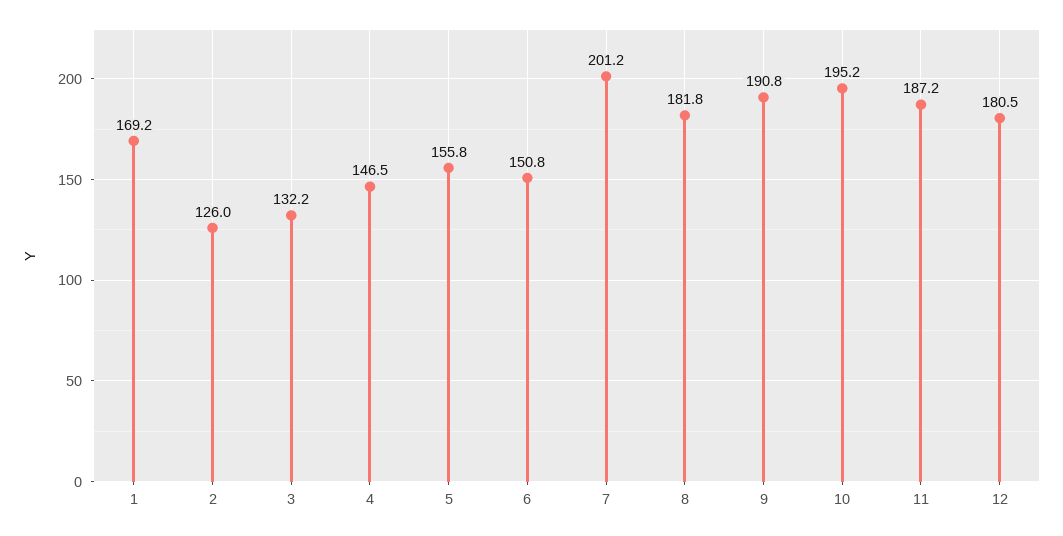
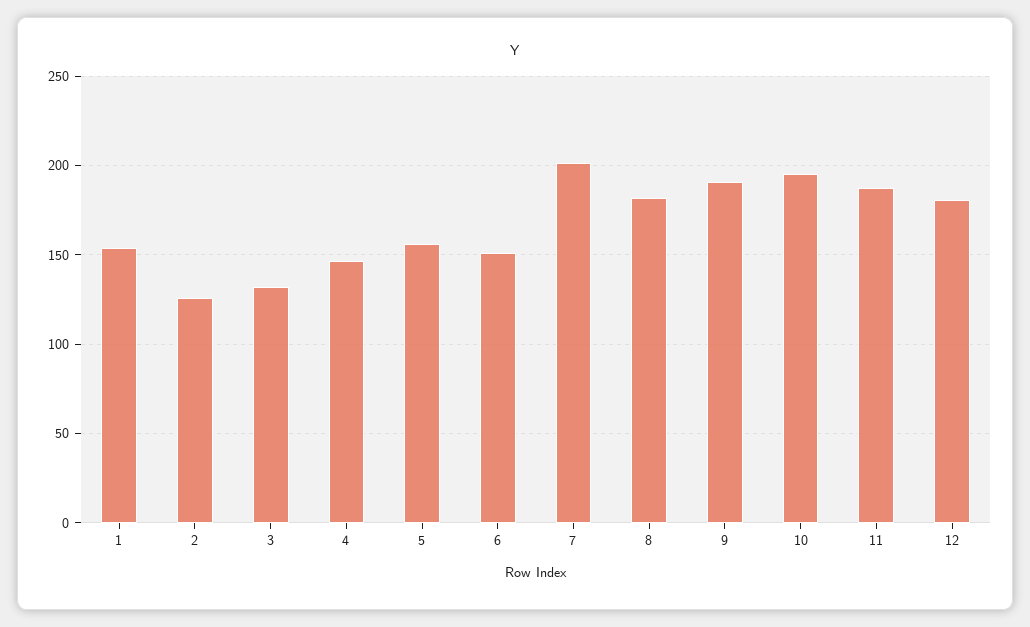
1: 169.2 -> 155

